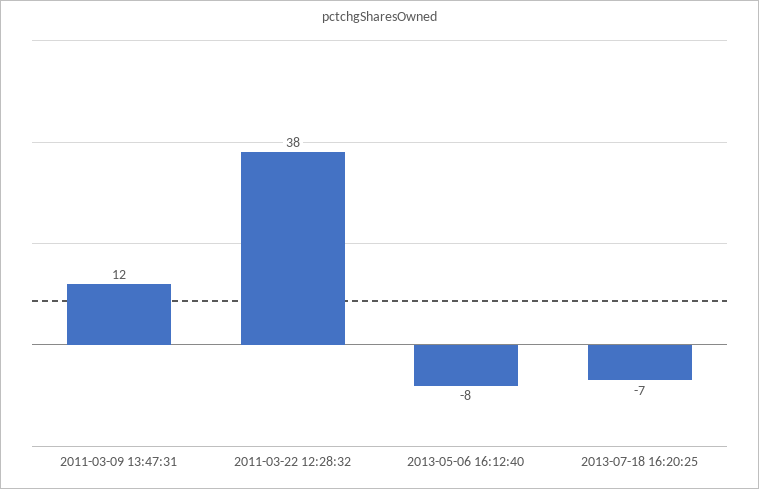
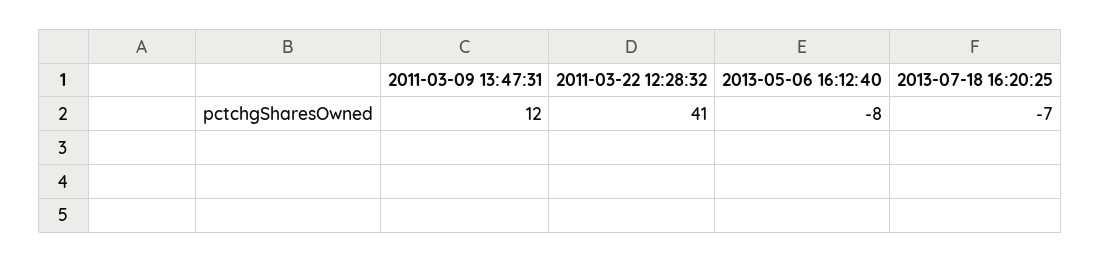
2011-03-22 12:28:32: 38 -> 41

